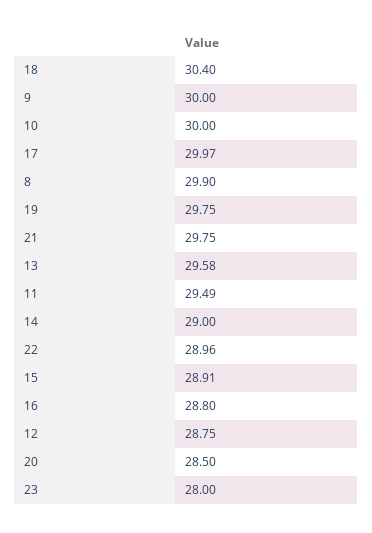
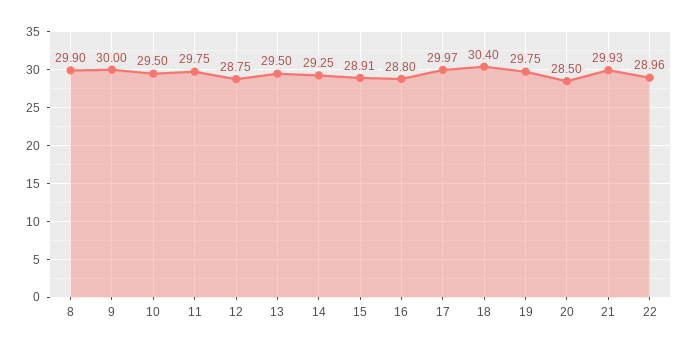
10: 30 -> 29.5
21: 29.75 -> 29.93
13: 29.58 -> 29.5
11: 29.49 -> 29.75
14: 29 -> 29.25
23: 28 -> none

